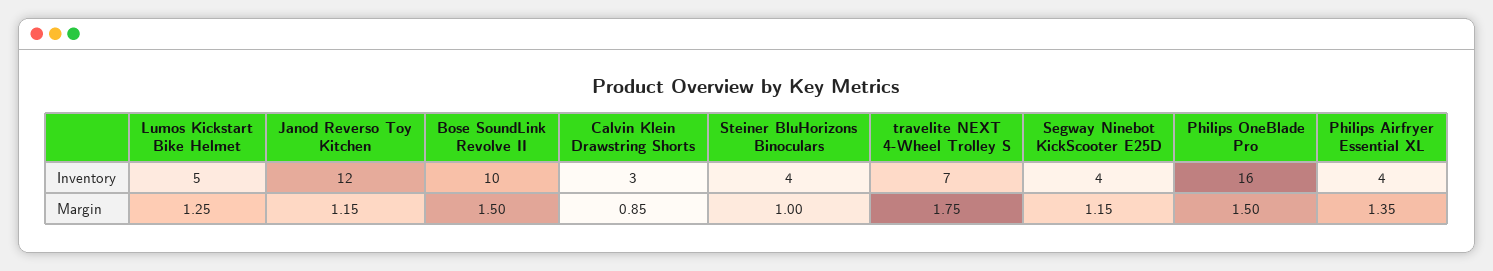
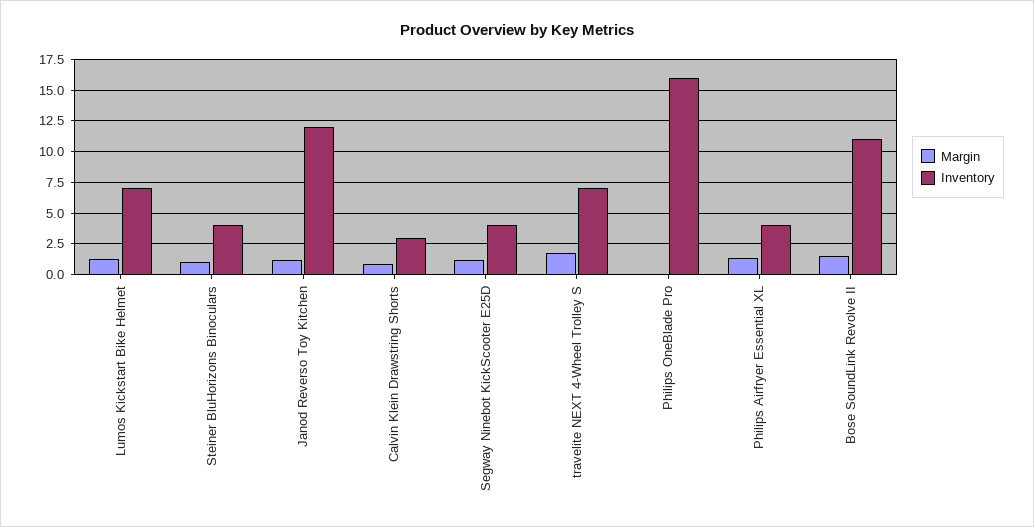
Inventory, Lumos Kickstart Bike Helmet: 5 -> 7
Inventory, Bose SoundLink Revolve II: 10 -> 11
Margin, Philips OneBlade Pro: 1.5 -> 0

